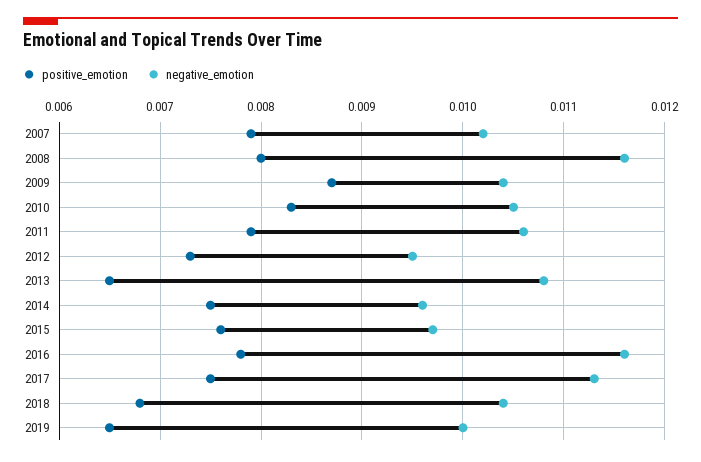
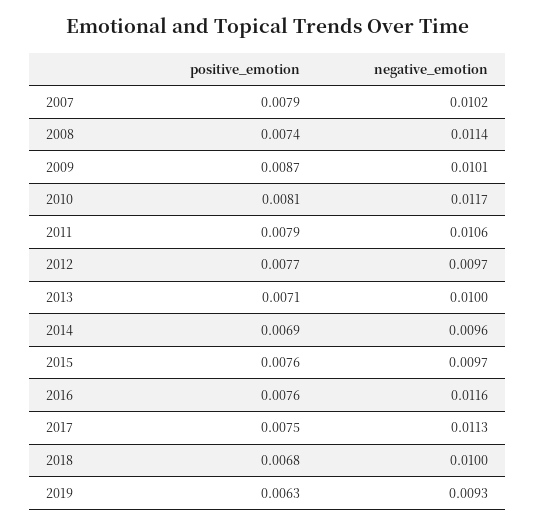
positive_emotion, 2008: 0.008 -> 0.0074
negative_emotion, 2008: 0.0116 -> 0.0114
negative_emotion, 2009: 0.0104 -> 0.0101
positive_emotion, 2010: 0.0083 -> 0.0081
negative_emotion, 2010: 0.0105 -> 0.0117
positive_emotion, 2012: 0.0073 -> 0.0077
negative_emotion, 2012: 0.0095 -> 0.0097
positive_emotion, 2013: 0.0065 -> 0.0071
negative_emotion, 2013: 0.0108 -> 0.01
positive_emotion, 2014: 0.0075 -> 0.0069
positive_emotion, 2016: 0.0078 -> 0.0076
negative_emotion, 2018: 0.0104 -> 0.01
positive_emotion, 2019: 0.0065 -> 0.0063
negative_emotion, 2019: 0.01 -> 0.0093

